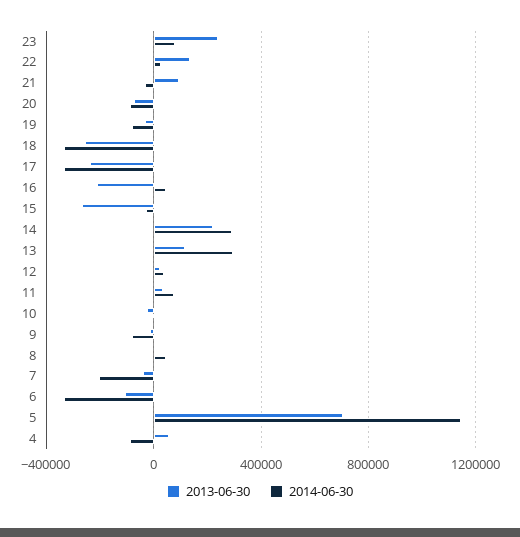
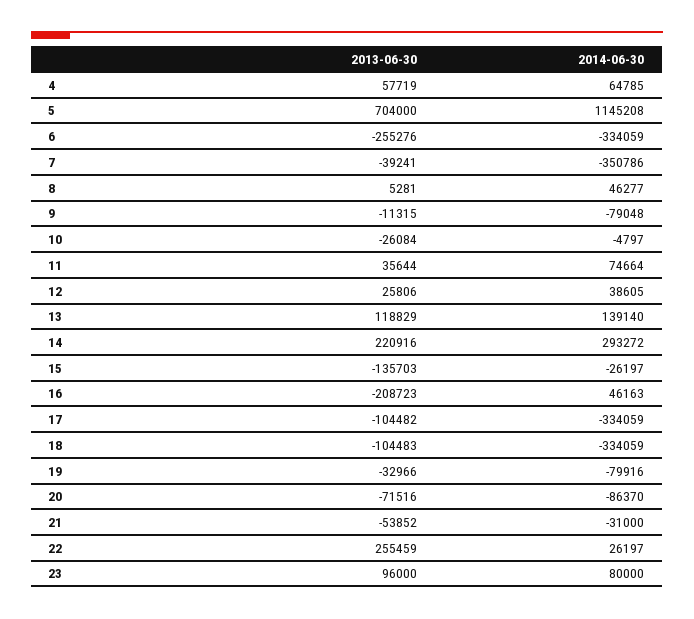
2013-06-30, 23: 250000 -> 96000
2013-06-30, 22: 150000 -> 255459
2013-06-30, 21: 100000 -> -53852
2013-06-30, 18: -250000 -> -104483
2013-06-30, 17: -250000 -> -104482
2013-06-30, 15: -250000 -> -135703
2014-06-30, 13: 300000 -> 139140
2014-06-30, 7: -200000 -> -350786
2013-06-30, 6: -100000 -> -255276
2014-06-30, 4: -100000 -> 64785

